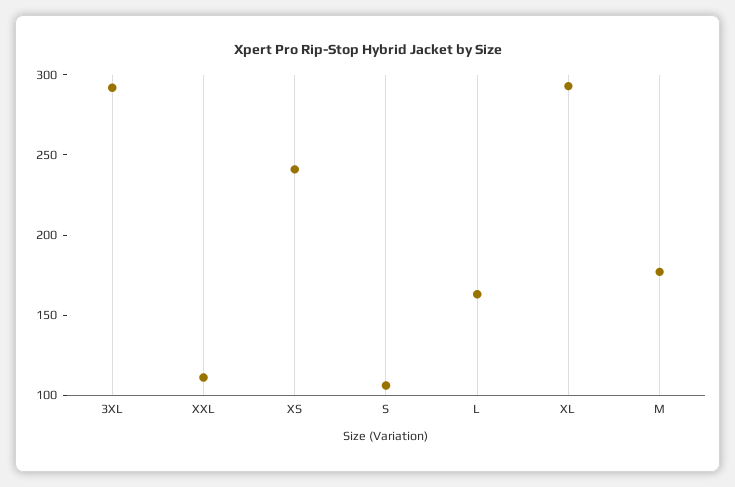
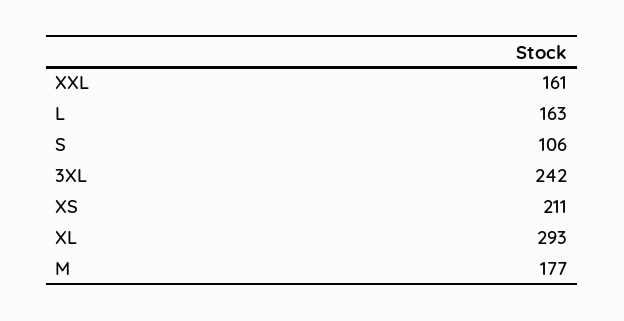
3XL: 290 -> 242
XXL: 110 -> 161
XS: 240 -> 211

